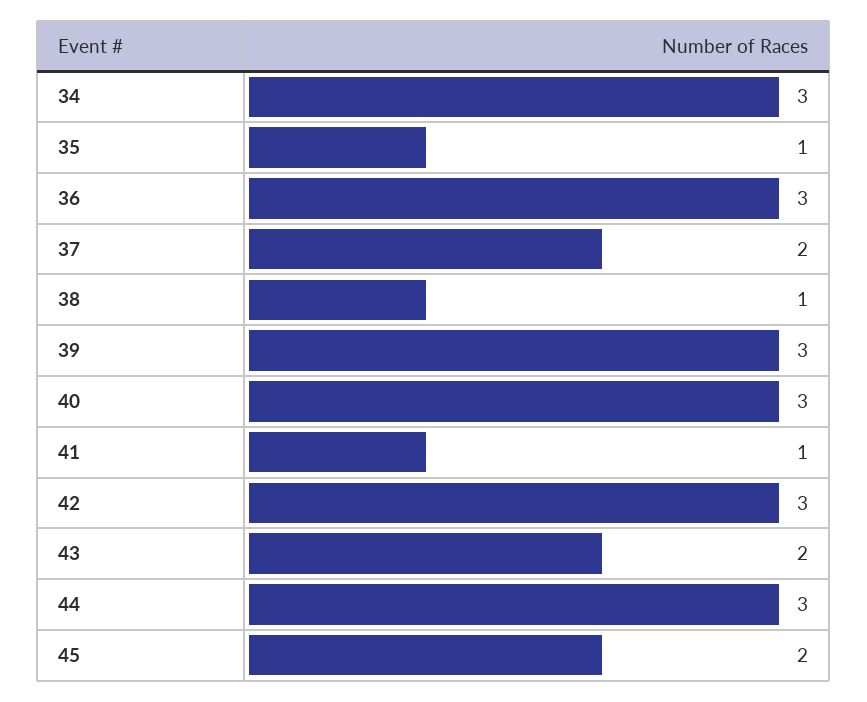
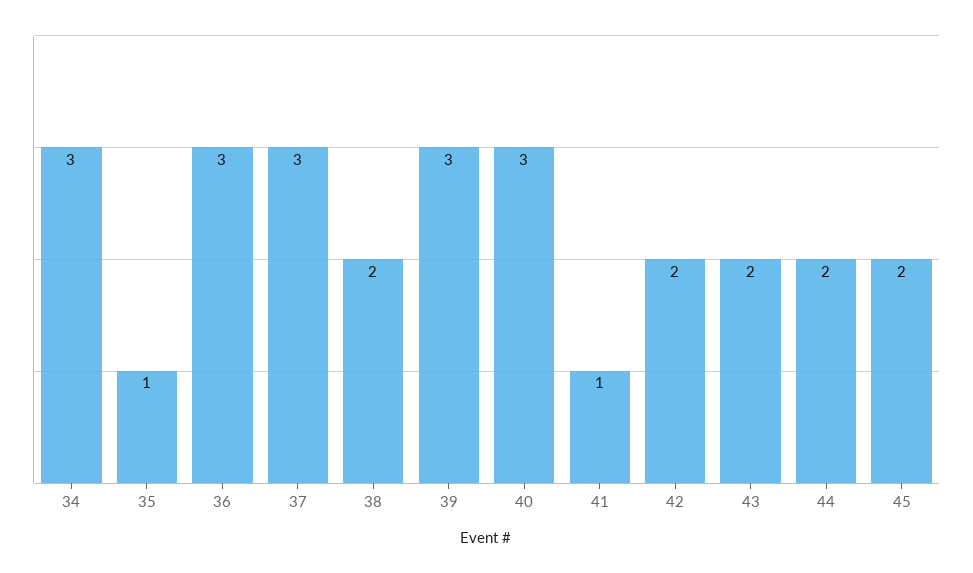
37: 2 -> 3
38: 1 -> 2
42: 3 -> 2
44: 3 -> 2

